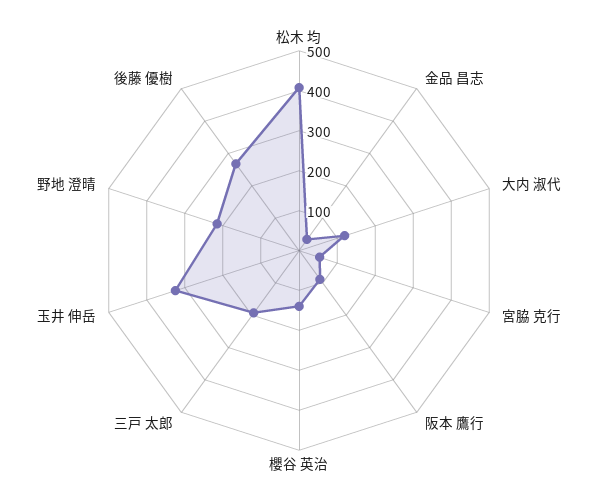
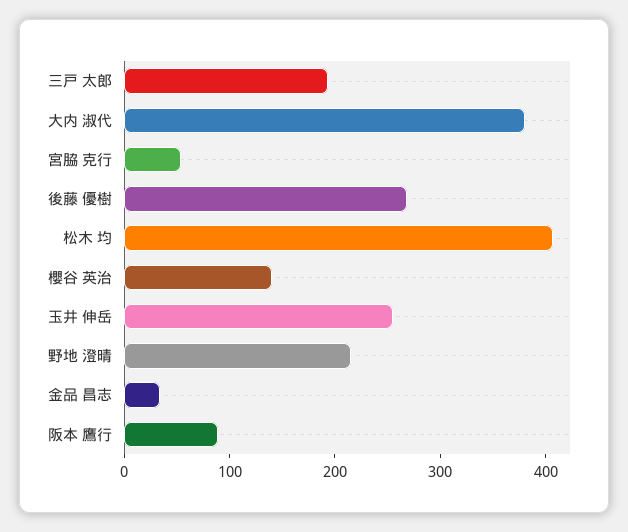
大内 淑代: 125 -> 380
玉井 伸岳: 325 -> 260

